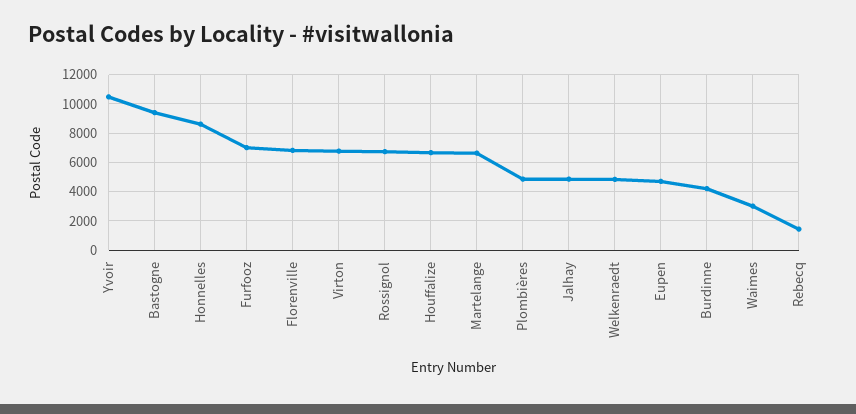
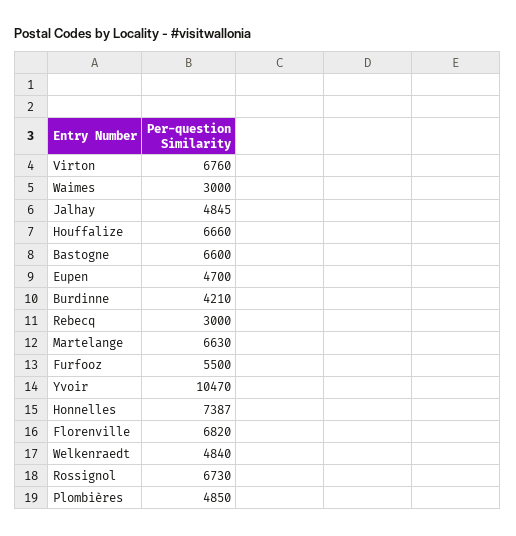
Bastogne: 9500 -> 6600
Honnelles: 8500 -> 7387
Furfooz: 7000 -> 5500
Rebecq: 1500 -> 3000

